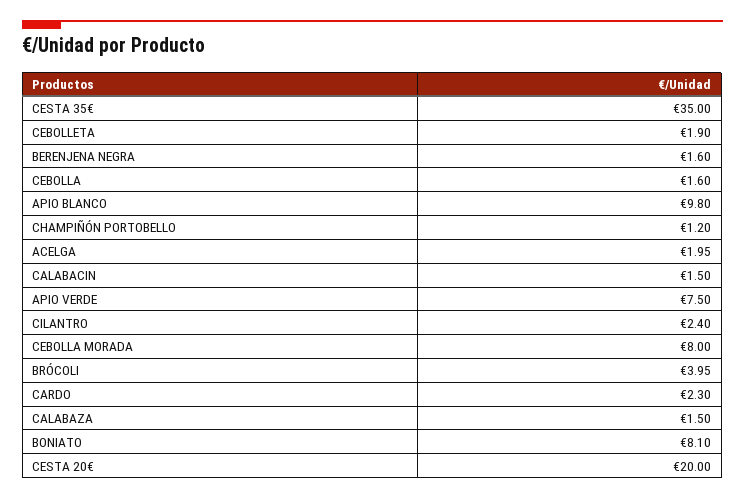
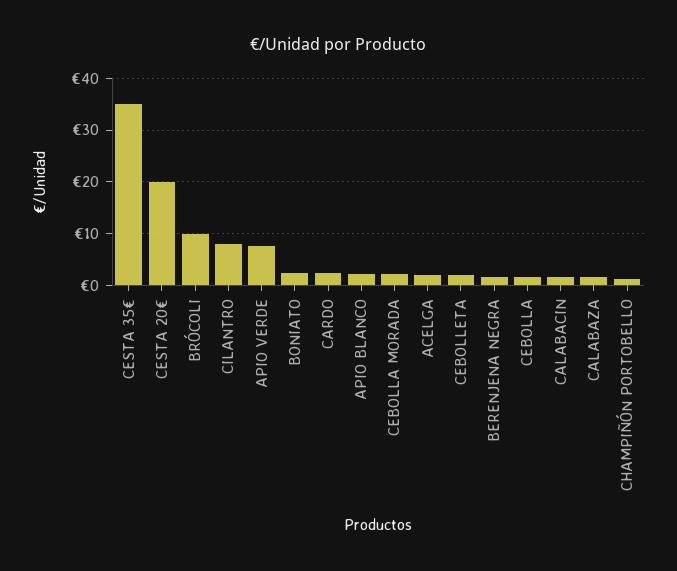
APIO BLANCO: 9.8 -> 2
CILANTRO: 2.4 -> 8
CEBOLLA MORADA: 8 -> 2
BRÓCOLI: 3.95 -> 10
BONIATO: 8.1 -> 2

